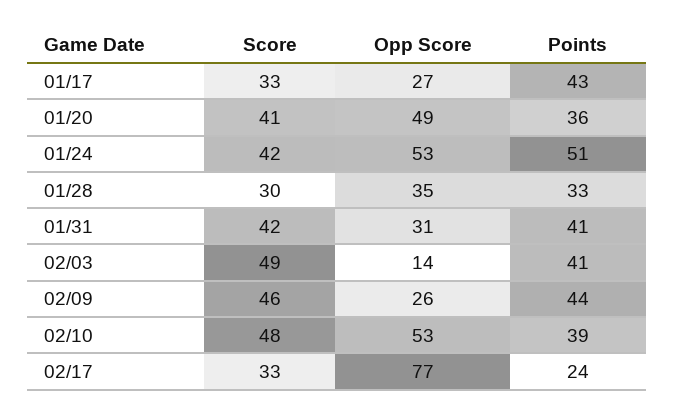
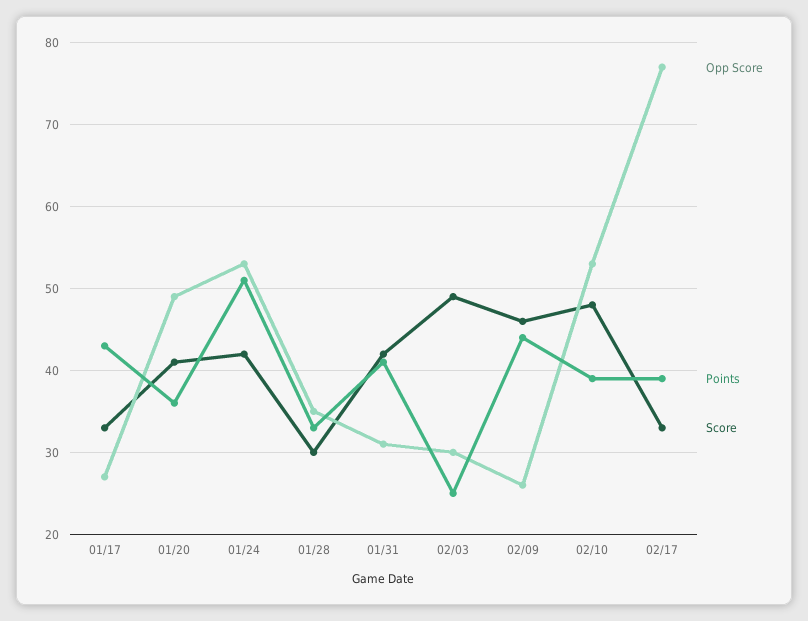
Opp Score, 02/03: 14 -> 30
Points, 02/03: 41 -> 25
Points, 02/17: 24 -> 39

